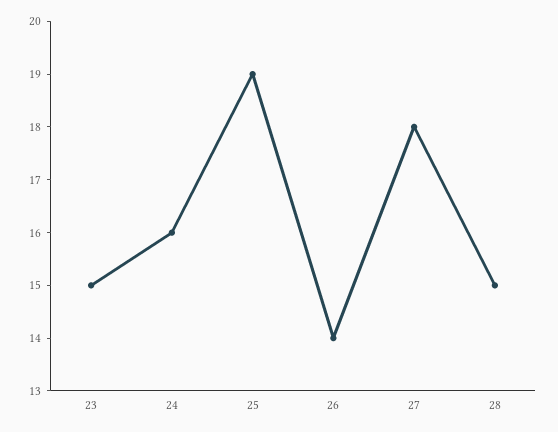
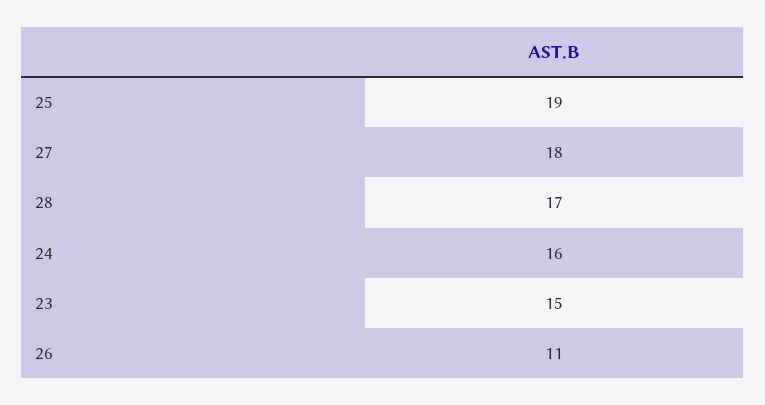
26: 14 -> 11
28: 15 -> 17

